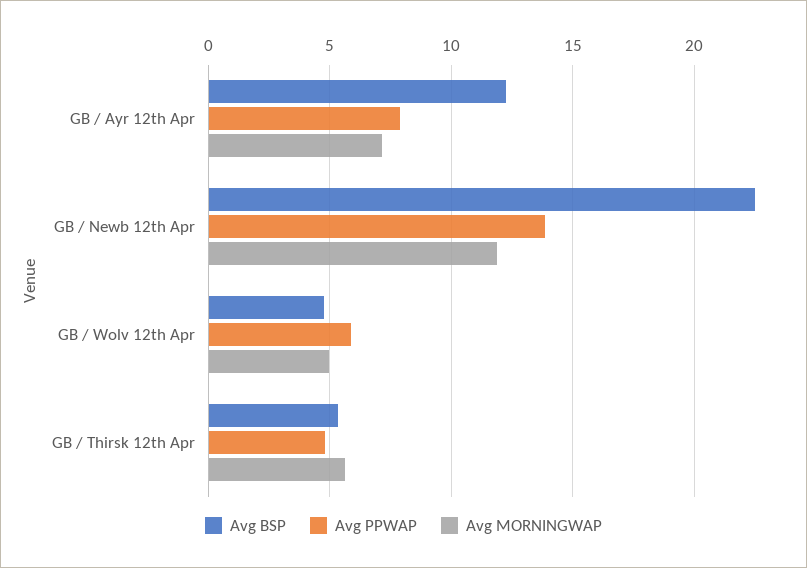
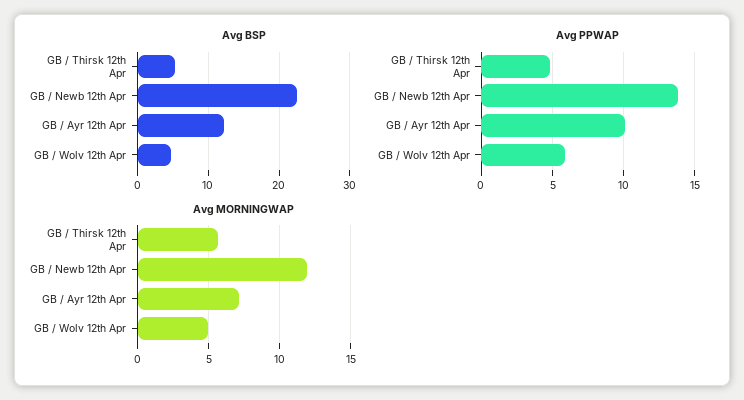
Avg PPWAP, GB / Ayr 12th Apr: 8 -> 10

